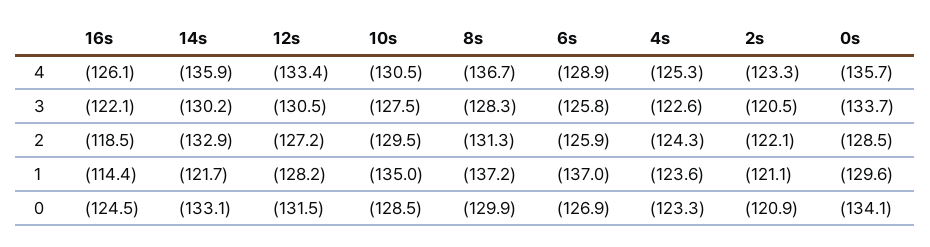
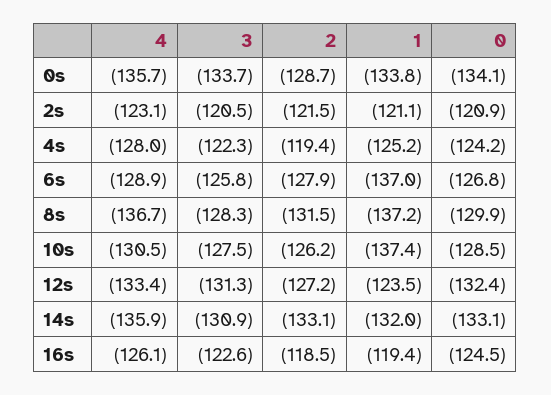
4s, 4: -125.3 -> -128
2s, 4: -123.3 -> -123.1
16s, 3: -122.1 -> -122.6
14s, 3: -130.2 -> -130.9
12s, 3: -130.5 -> -131.3
4s, 3: -122.6 -> -122.3
14s, 2: -132.9 -> -133.1
10s, 2: -129.5 -> -126.2
8s, 2: -131.3 -> -131.5
6s, 2: -125.9 -> -127.9
4s, 2: -124.3 -> -119.4
2s, 2: -122.1 -> -121.5
0s, 2: -128.5 -> -128.7
16s, 1: -114.4 -> -119.4
14s, 1: -121.7 -> -132
12s, 1: -128.2 -> -123.5
10s, 1: -135 -> -137.4
4s, 1: -123.6 -> -125.2
0s, 1: -129.6 -> -133.8
12s, 0: -131.5 -> -132.4
6s, 0: -126.9 -> -126.8
4s, 0: -123.3 -> -124.2

